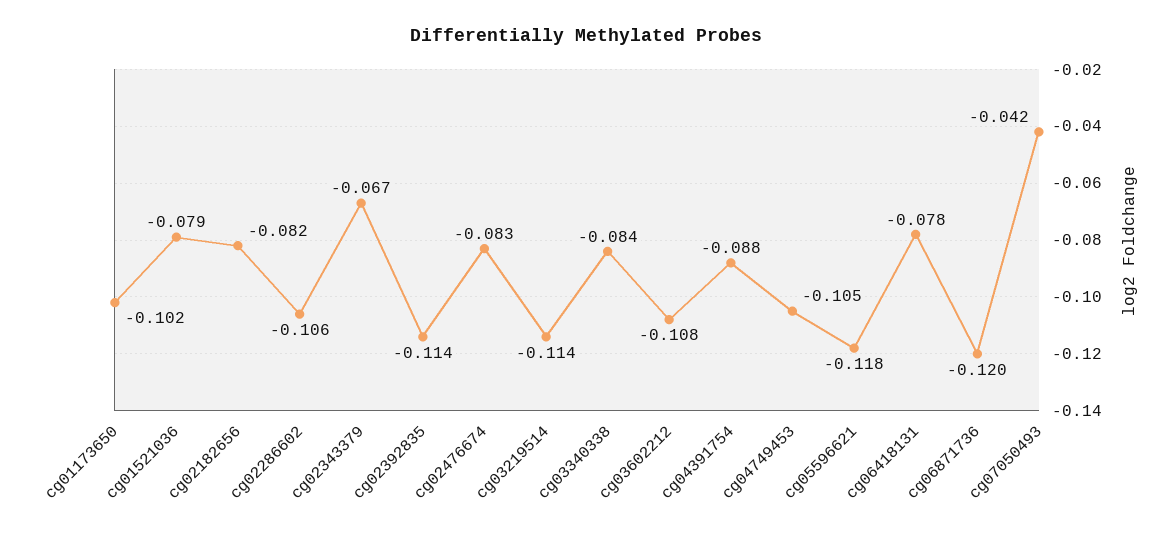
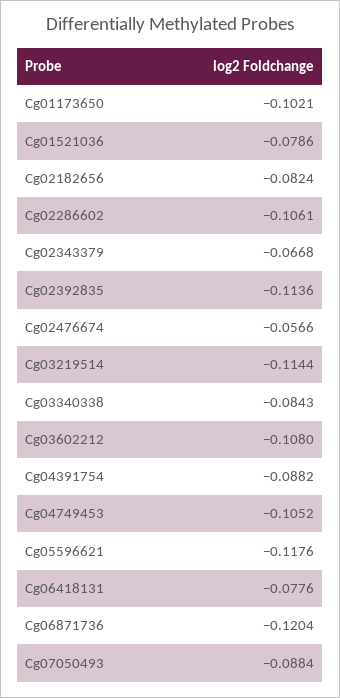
cg02476674: -0.083 -> -0.0566
cg07050493: -0.042 -> -0.0884

